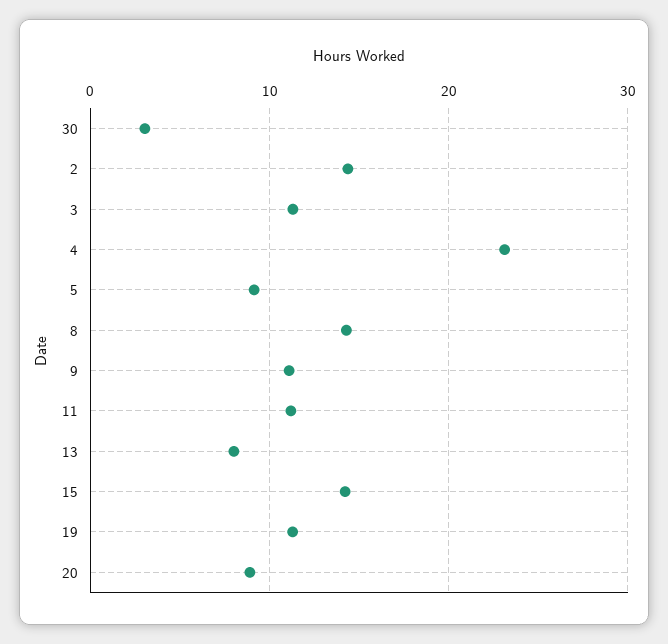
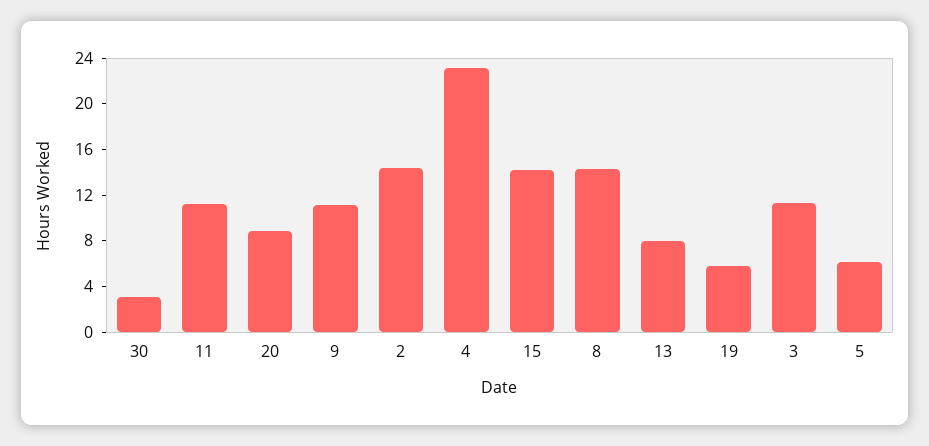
5: 9 -> 6
19: 11 -> 6

